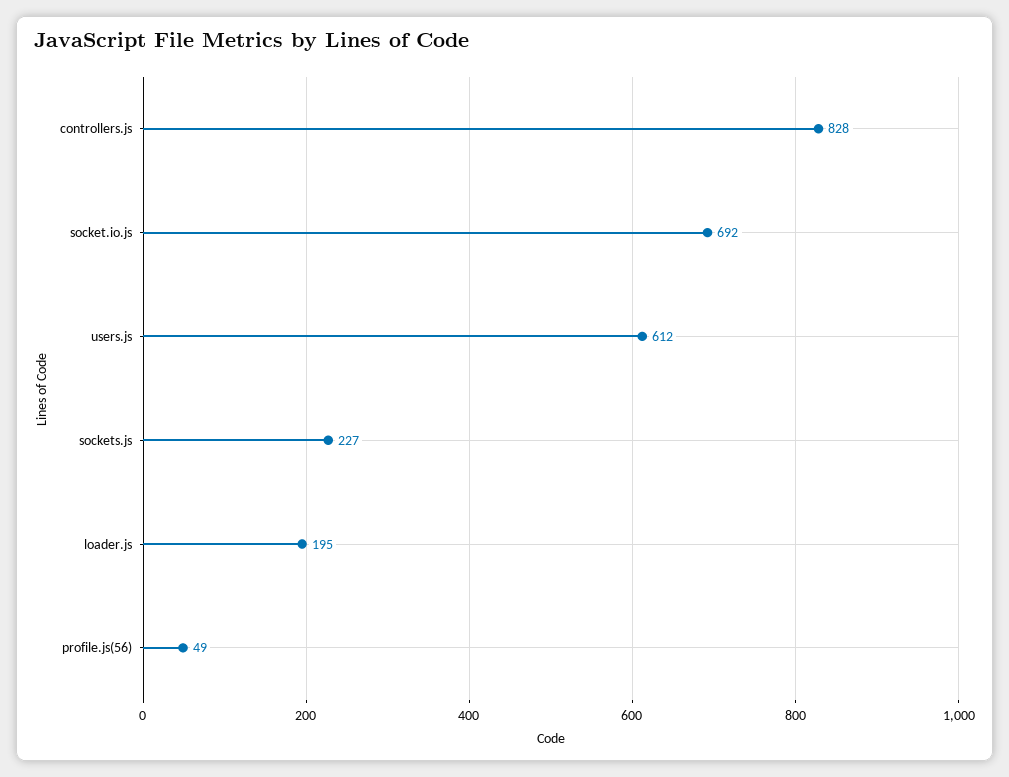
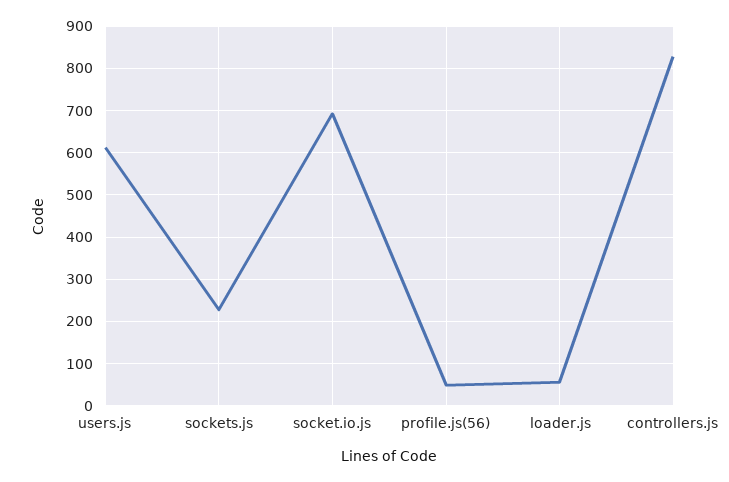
loader.js: 195 -> 60

